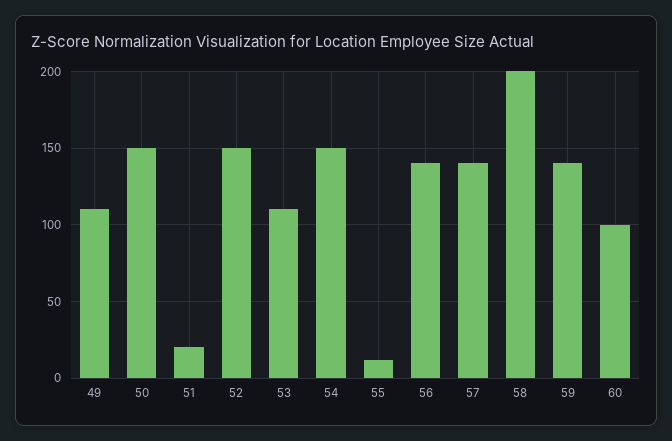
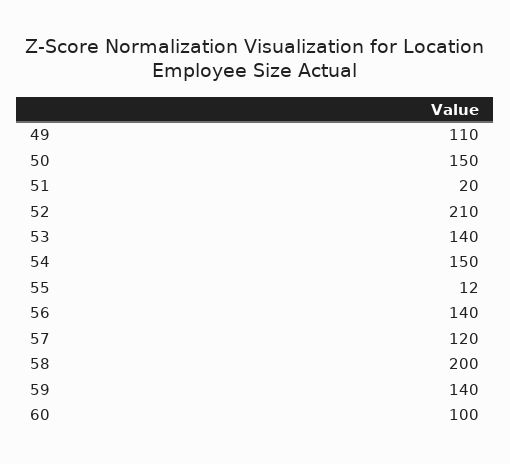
52: 150 -> 210
53: 110 -> 140
57: 140 -> 120

